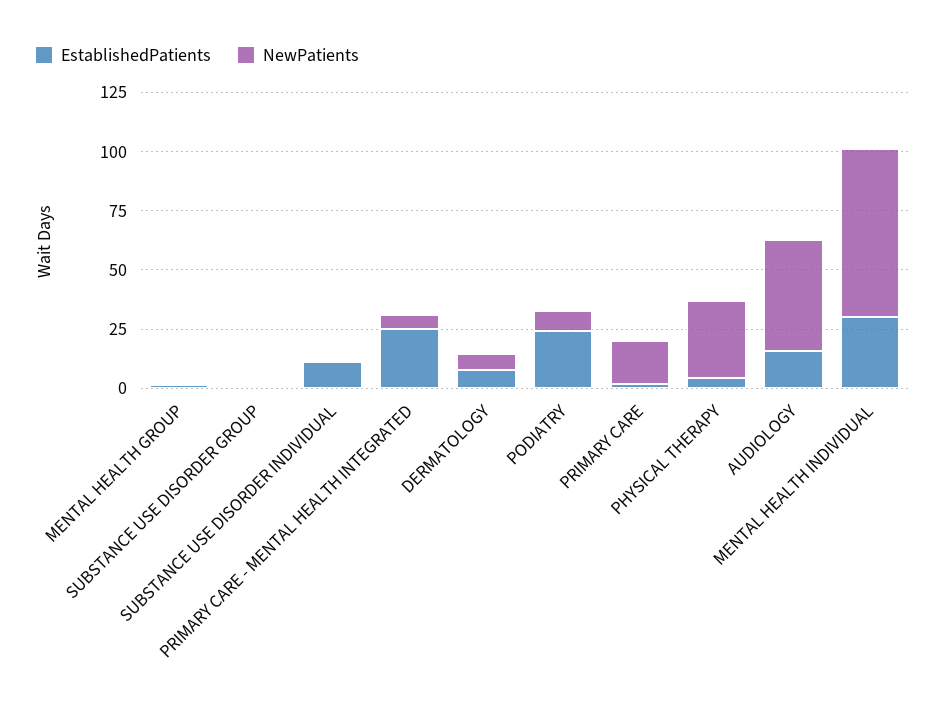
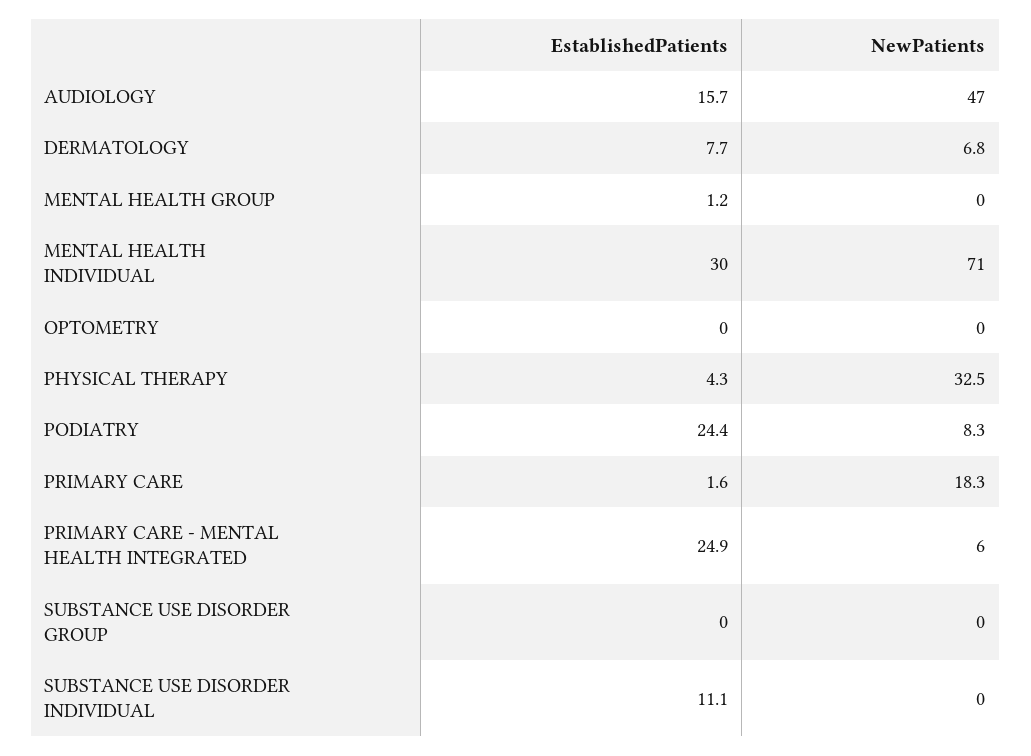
EstablishedPatients, OPTOMETRY: none -> 0
NewPatients, OPTOMETRY: none -> 0

